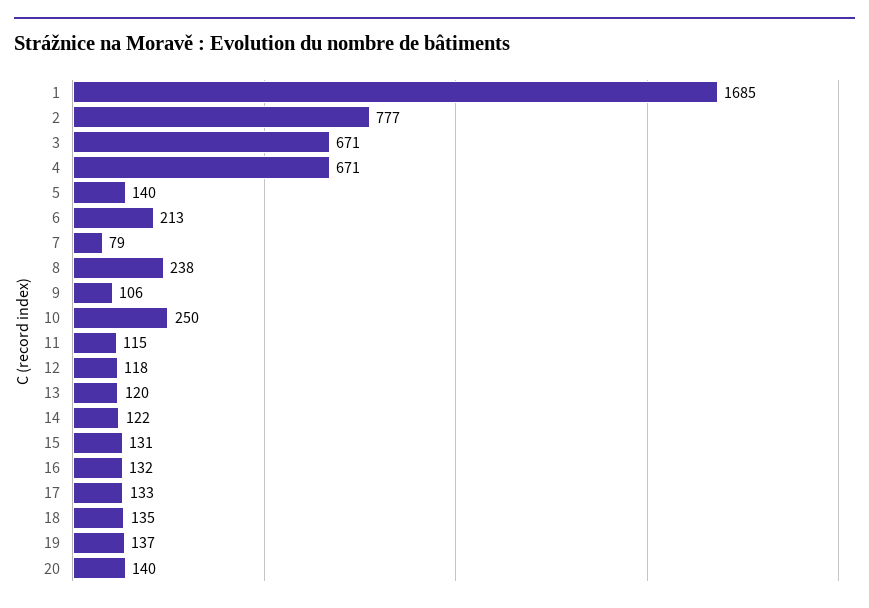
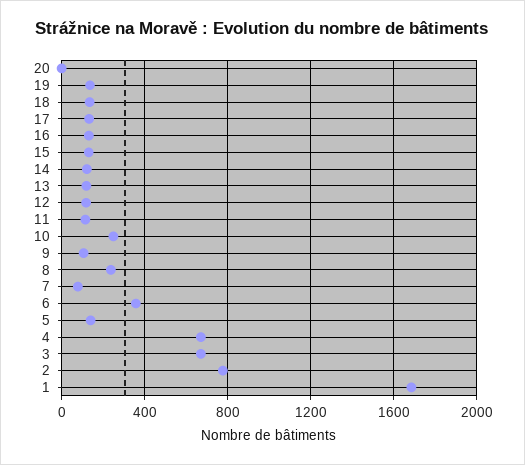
6: 213 -> 350
20: 140 -> 0

